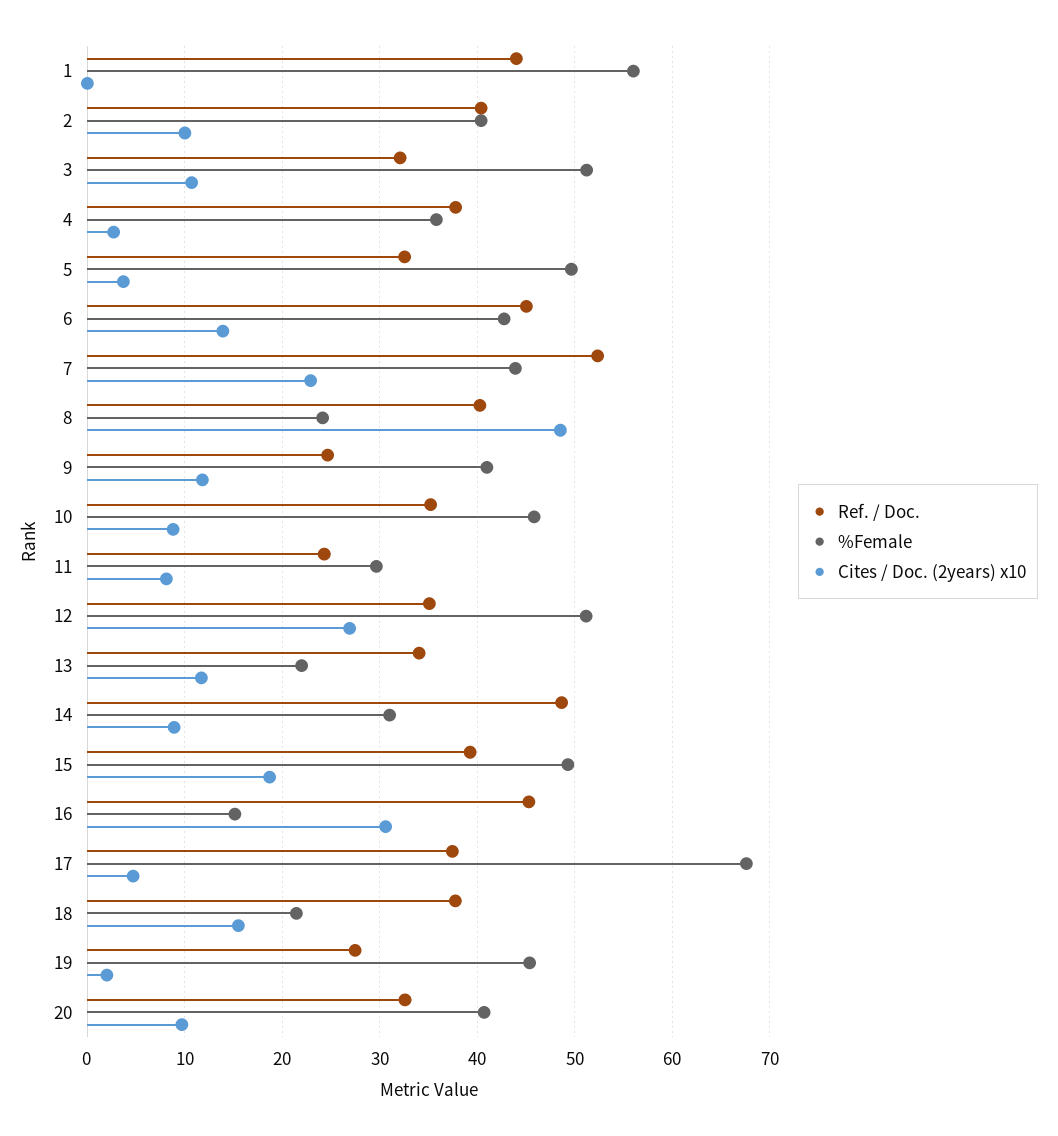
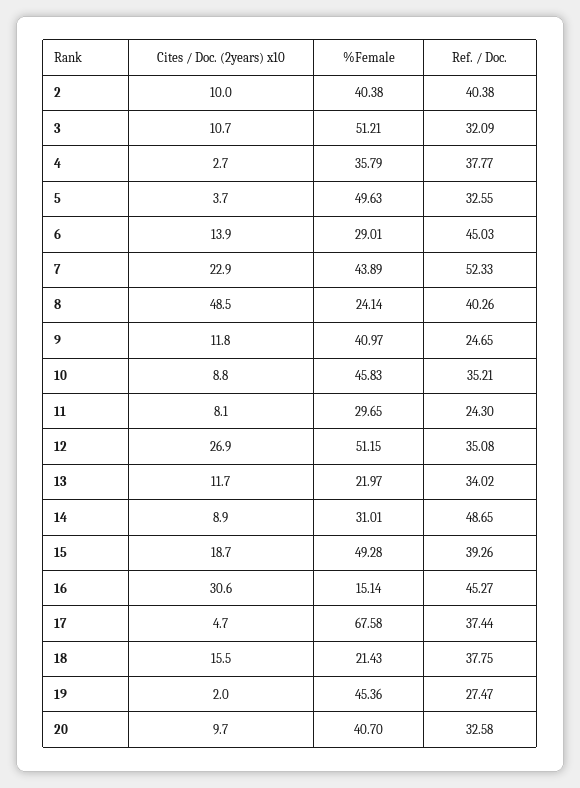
Ref. / Doc., 1: 44 -> none
%Female, 1: 56 -> none
Cites / Doc. (2years) x10, 1: 0 -> none
%Female, 6: 43 -> 29.01

